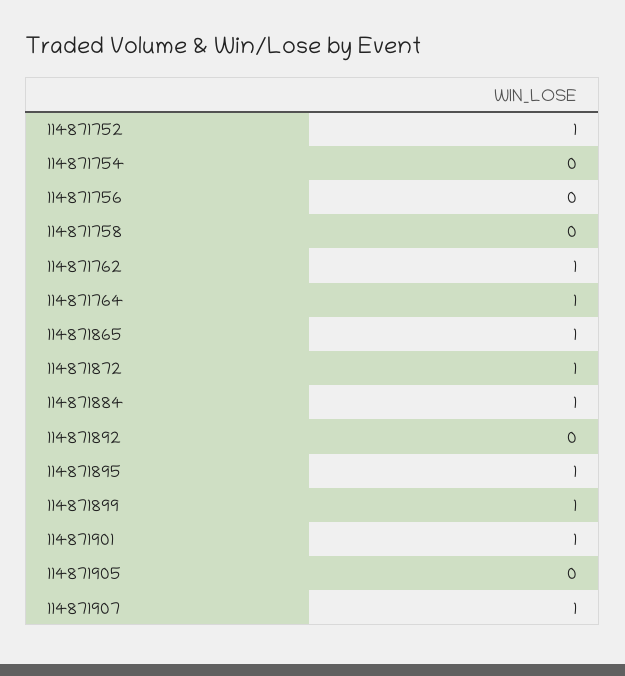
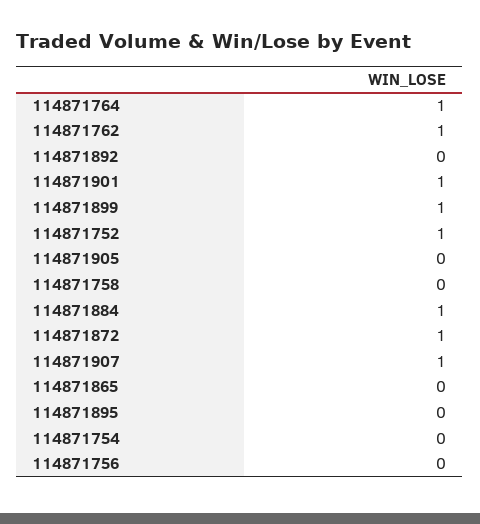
114871865: 1 -> 0
114871895: 1 -> 0

